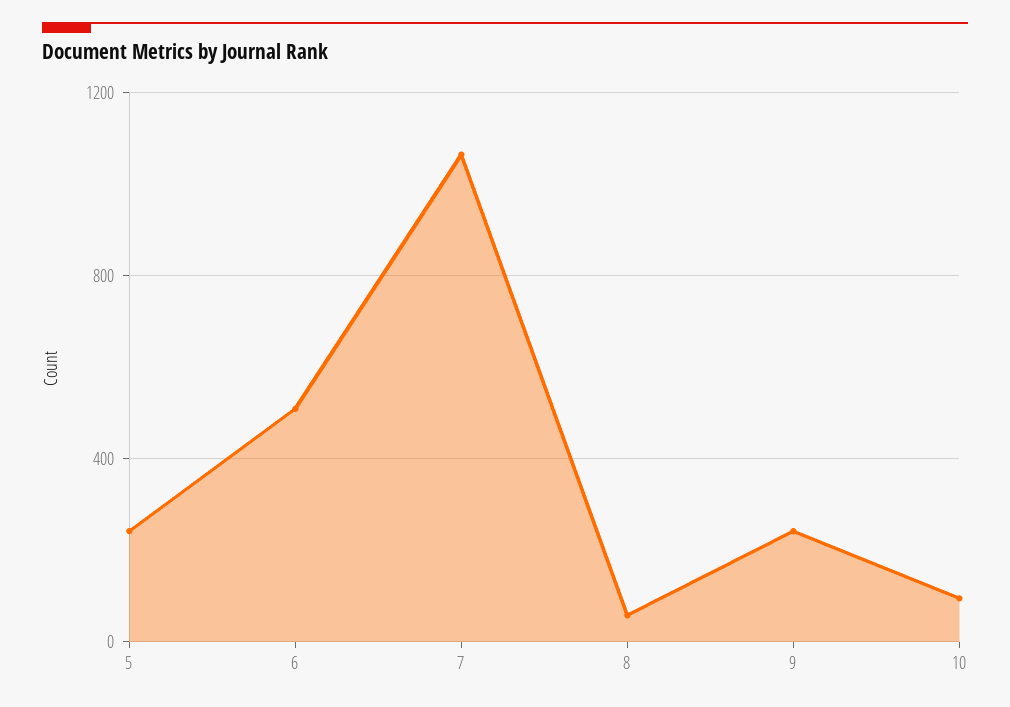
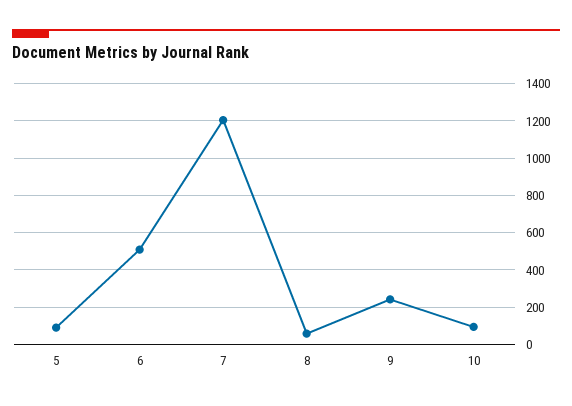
5: 250 -> 100
7: 1050 -> 1200

